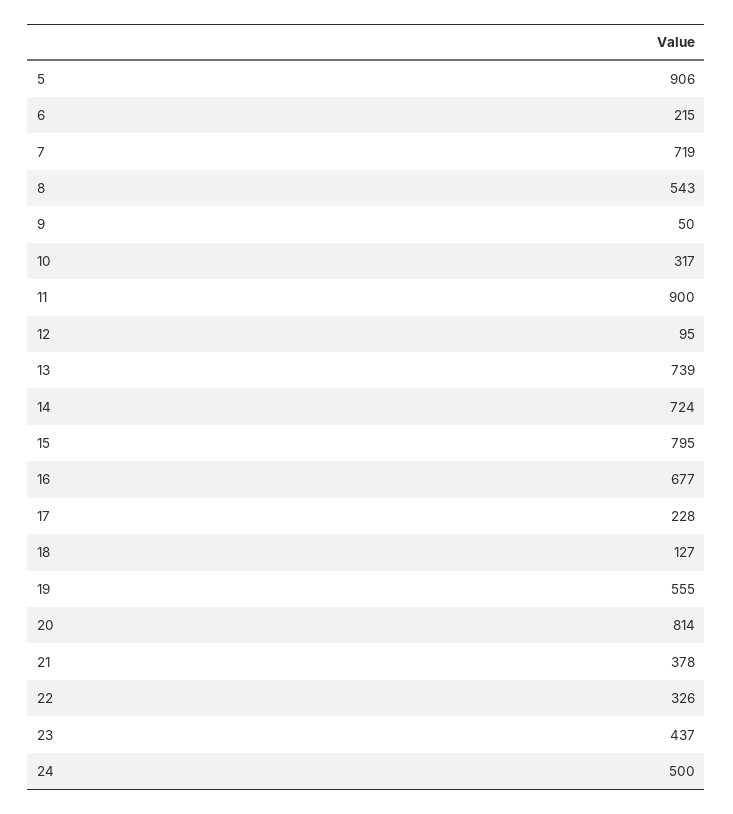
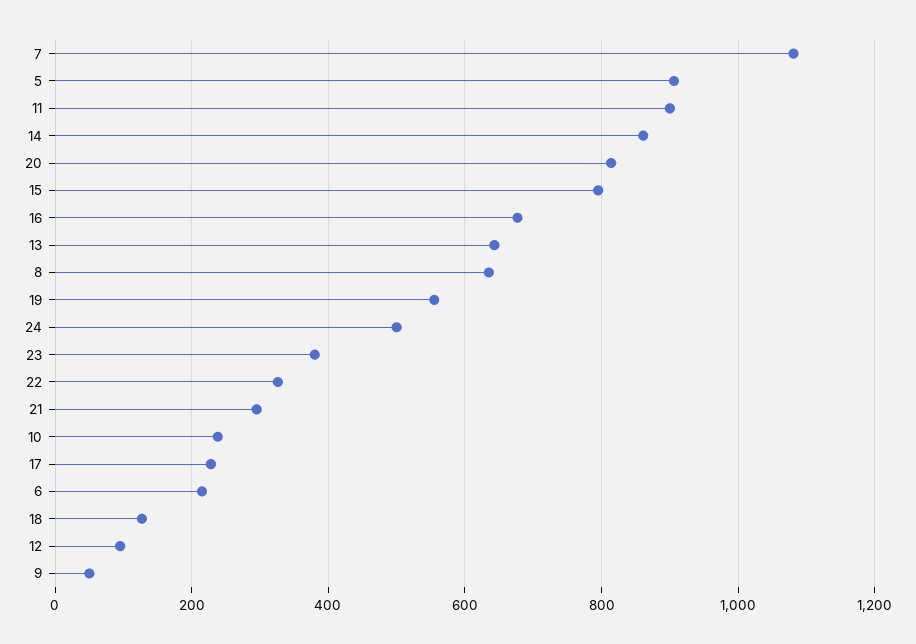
7: 719 -> 1080
8: 543 -> 640
10: 317 -> 240
13: 739 -> 640
14: 724 -> 860
21: 378 -> 300
23: 437 -> 380

